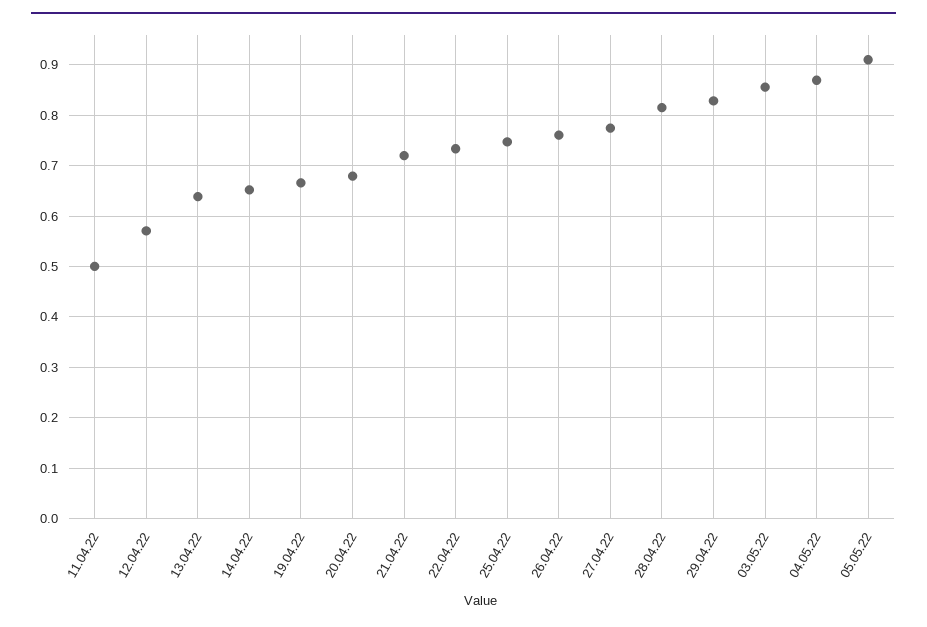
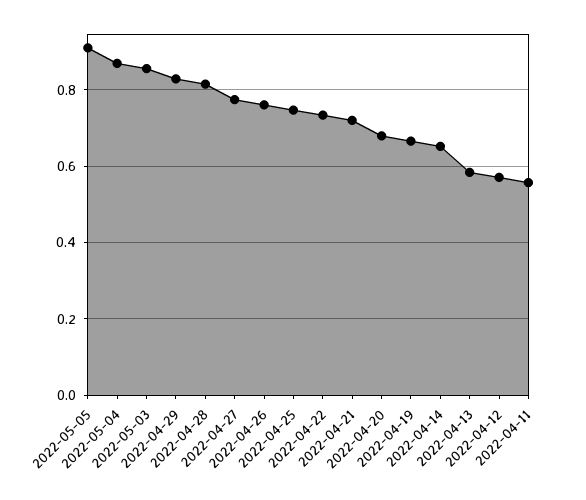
11.04.22: 0.5 -> 0.56
13.04.22: 0.64 -> 0.58

